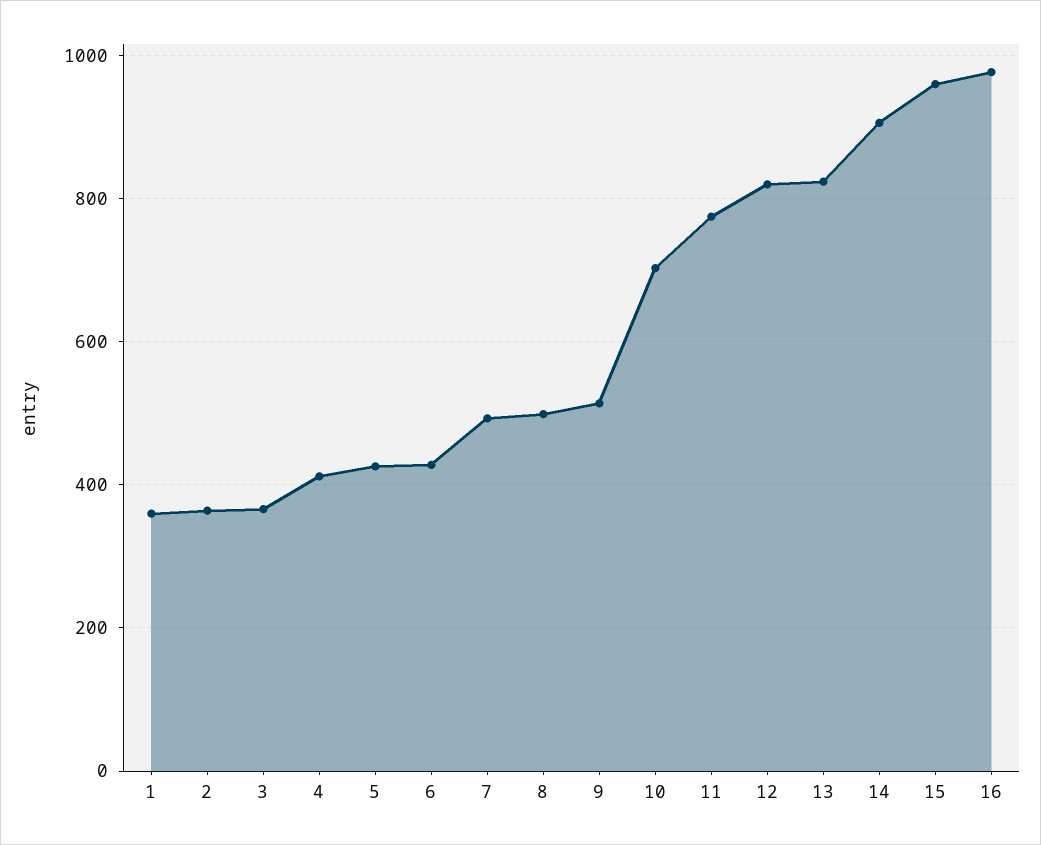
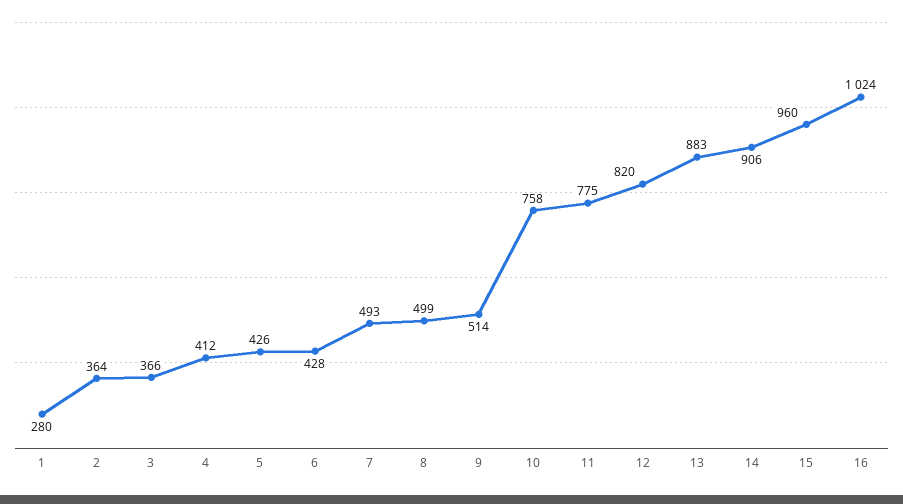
1: 360 -> 280
10: 700 -> 758
13: 820 -> 883
16: 980 -> 1024

